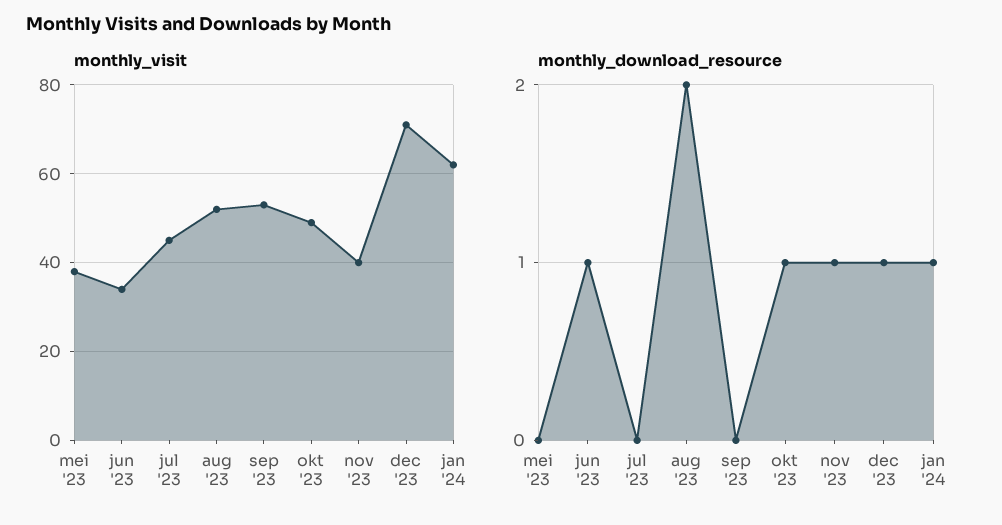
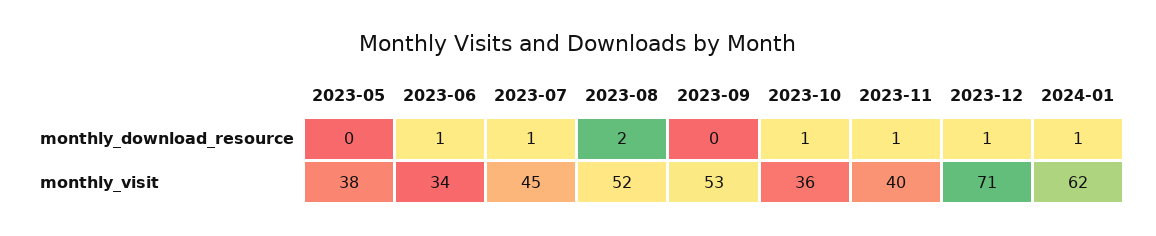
monthly_visit, okt '23: 50 -> 36
monthly_download_resource, jul '23: 0 -> 1

